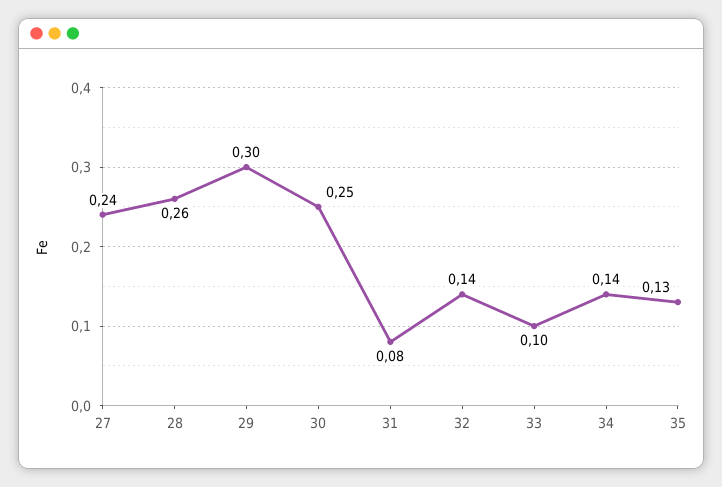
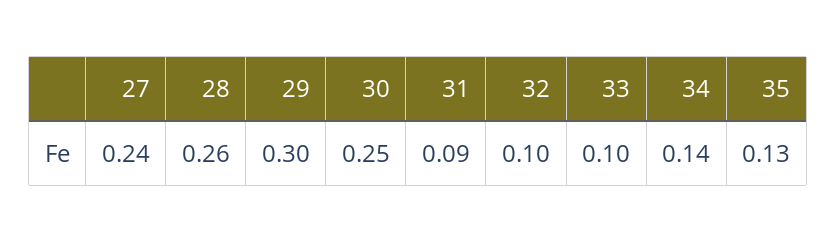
31: 0.08 -> 0.09
32: 0.14 -> 0.1

